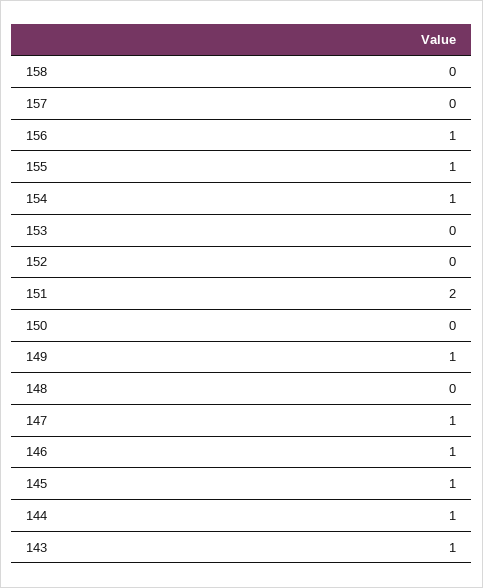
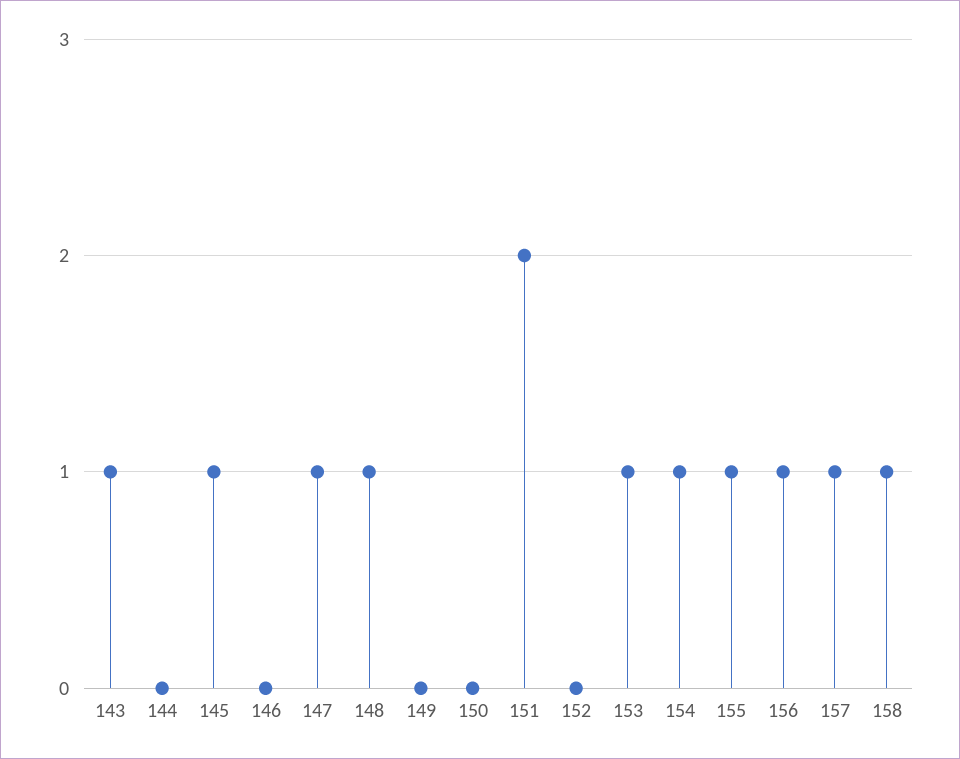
158: 0 -> 1
157: 0 -> 1
153: 0 -> 1
149: 1 -> 0
148: 0 -> 1
146: 1 -> 0
144: 1 -> 0

